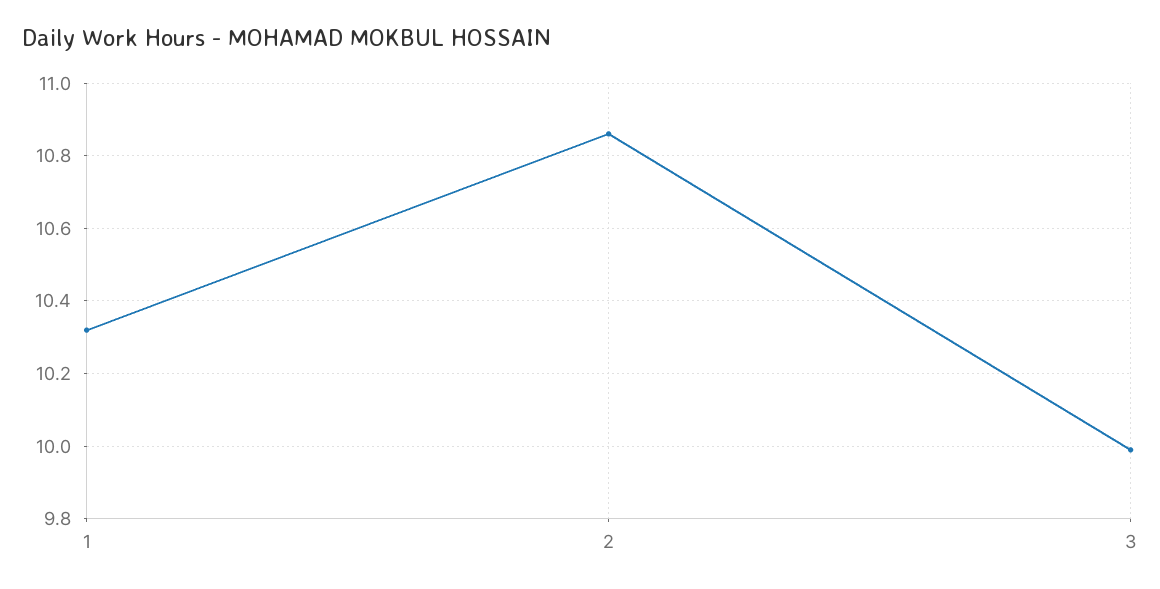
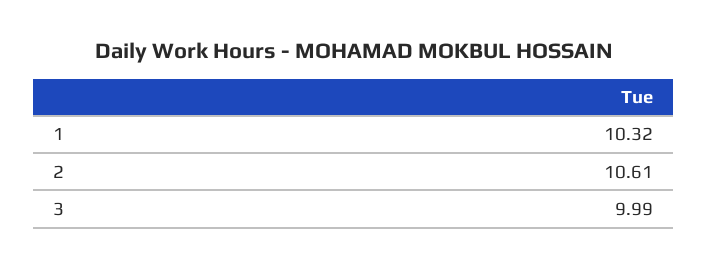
2: 10.85 -> 10.61

